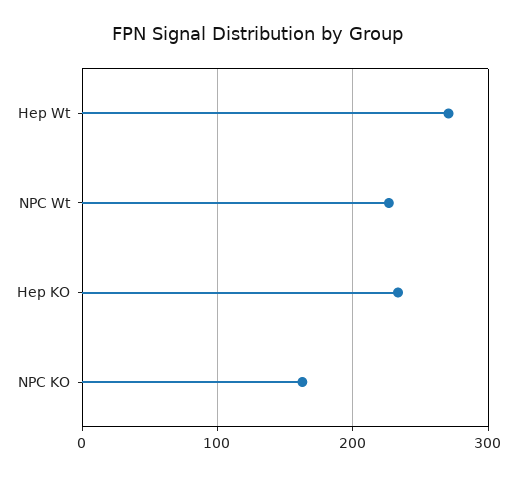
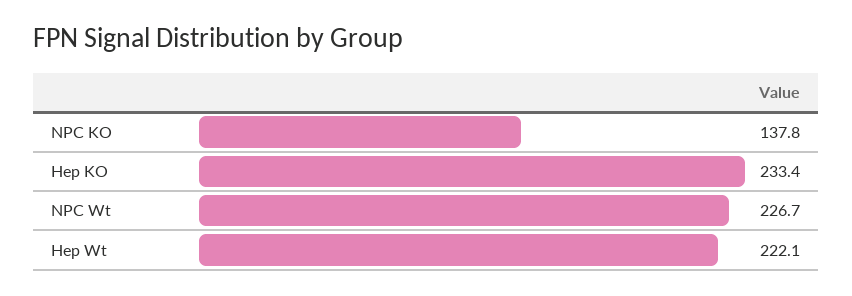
Hep Wt: 270 -> 222.1
NPC KO: 160 -> 137.8

